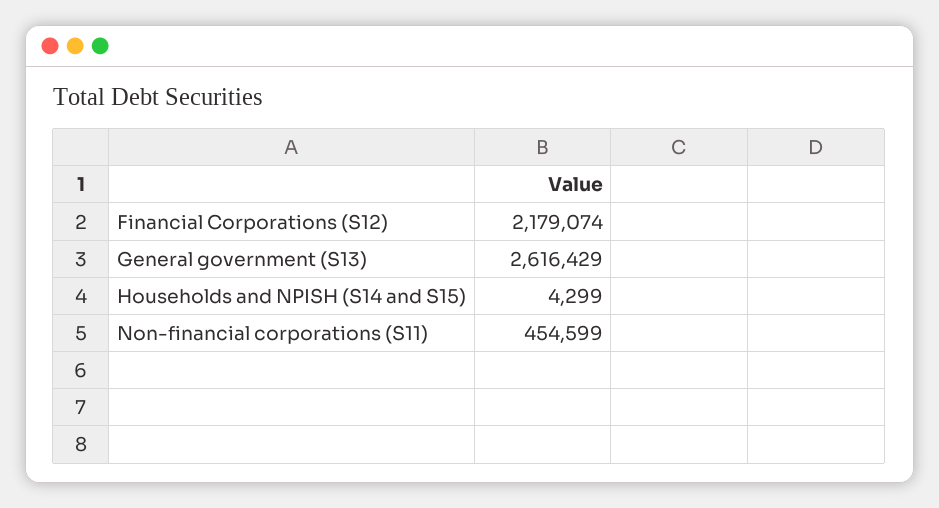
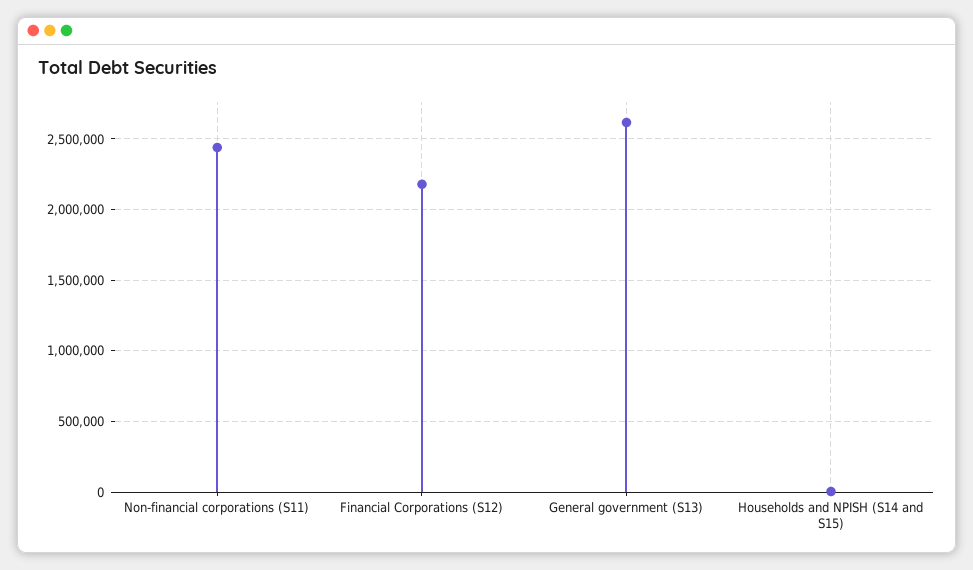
Non-financial corporations (S11): 454599 -> 2450000

